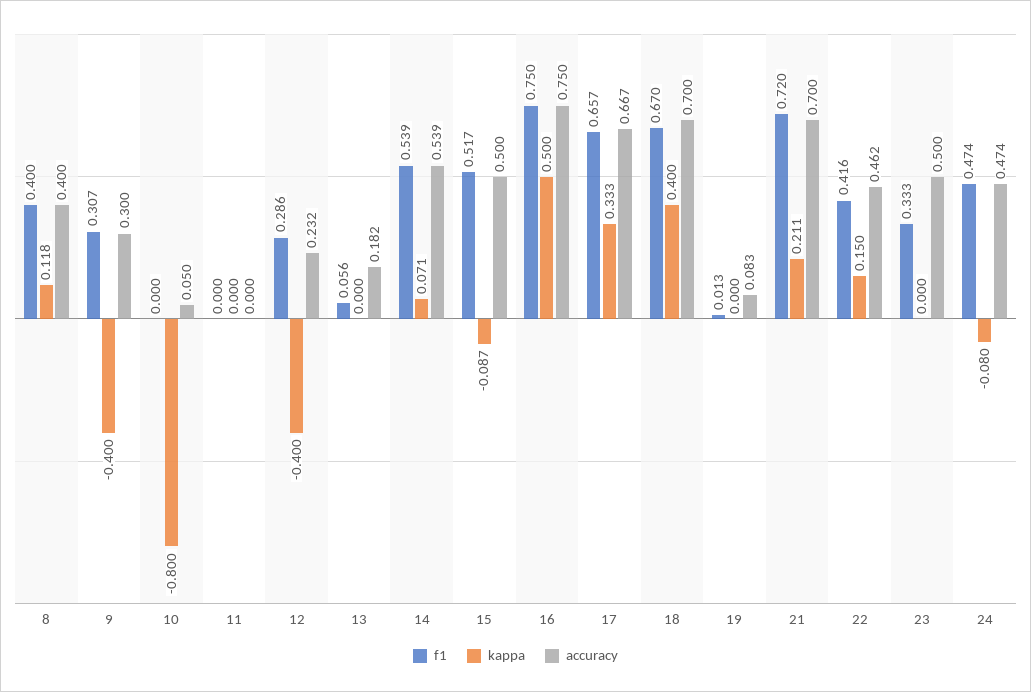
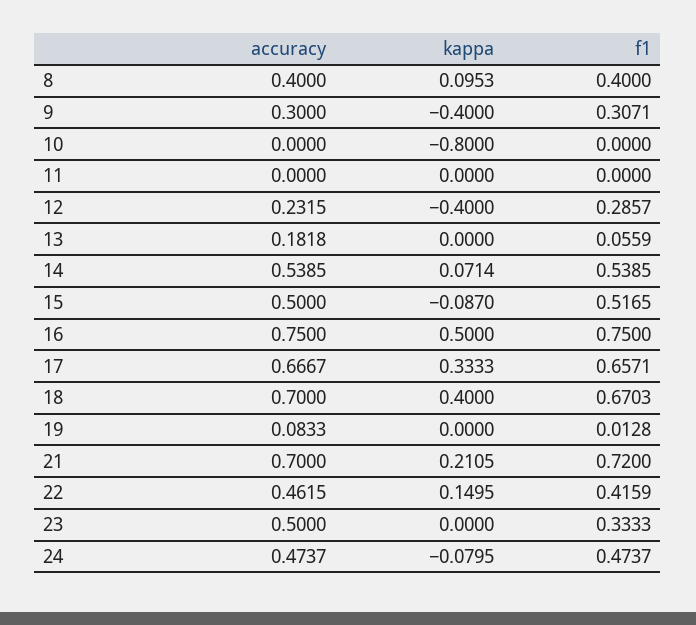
kappa, 8: 0.118 -> 0.0953
accuracy, 10: 0.05 -> 0

